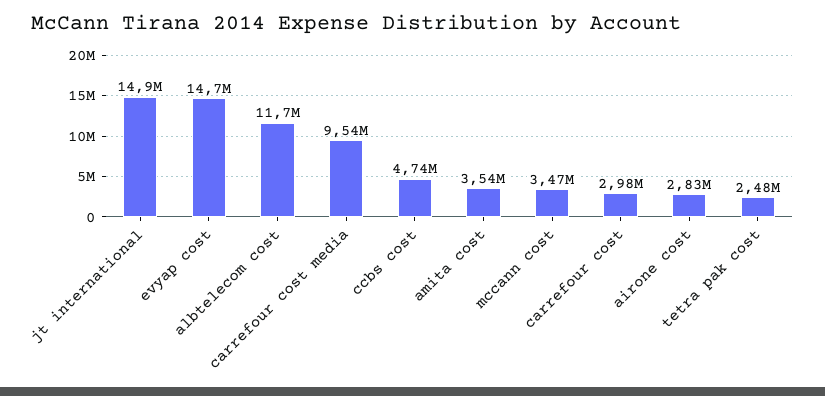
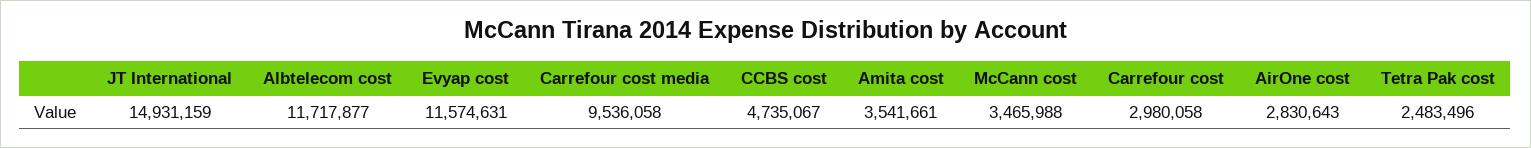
evyap cost: 14700000 -> 11574631

